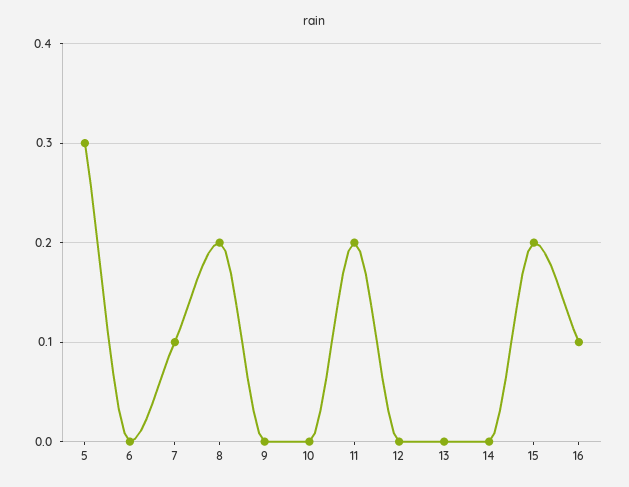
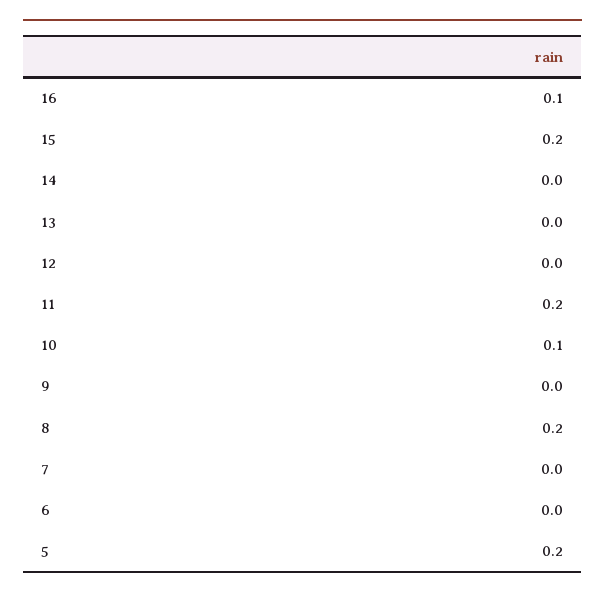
5: 0.3 -> 0.2
7: 0.1 -> 0
10: 0 -> 0.1

